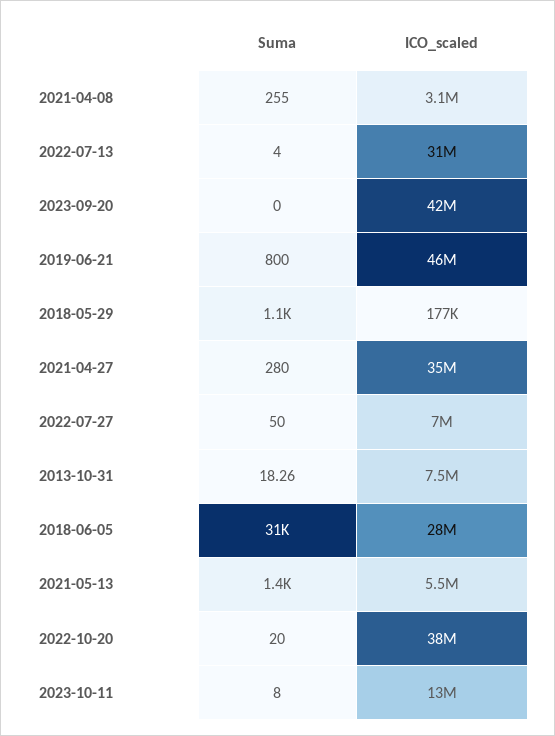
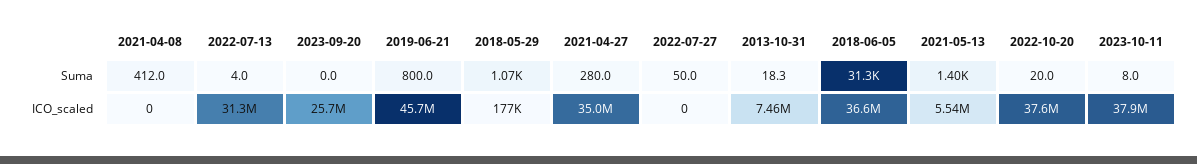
Suma, 2021-04-08: 255 -> 412
ICO_scaled, 2021-04-08: 3100000 -> 0
ICO_scaled, 2023-09-20: 42000000 -> 25700000
ICO_scaled, 2022-07-27: 7000000 -> 0
ICO_scaled, 2018-06-05: 28000000 -> 36600000
ICO_scaled, 2023-10-11: 13000000 -> 37900000

